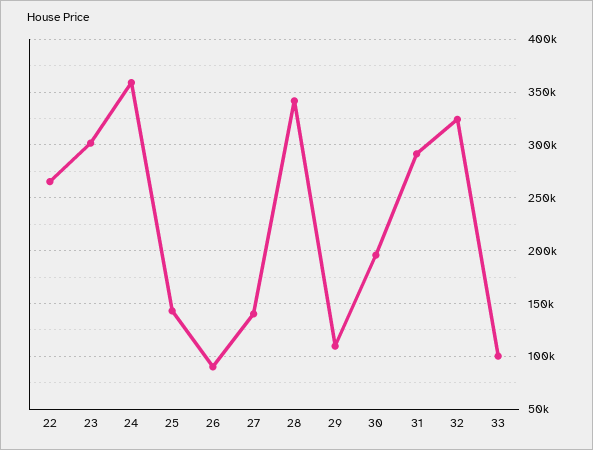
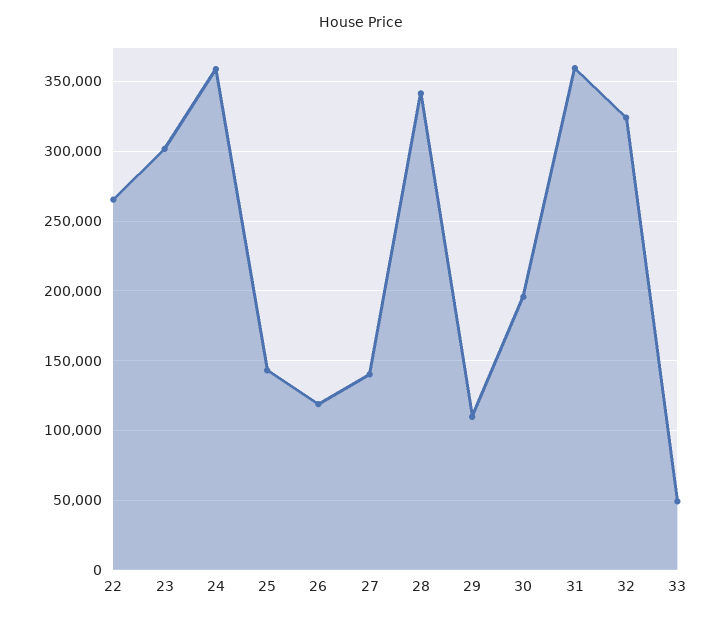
26: 90000 -> 120000
31: 290000 -> 360000
33: 100000 -> 50000

